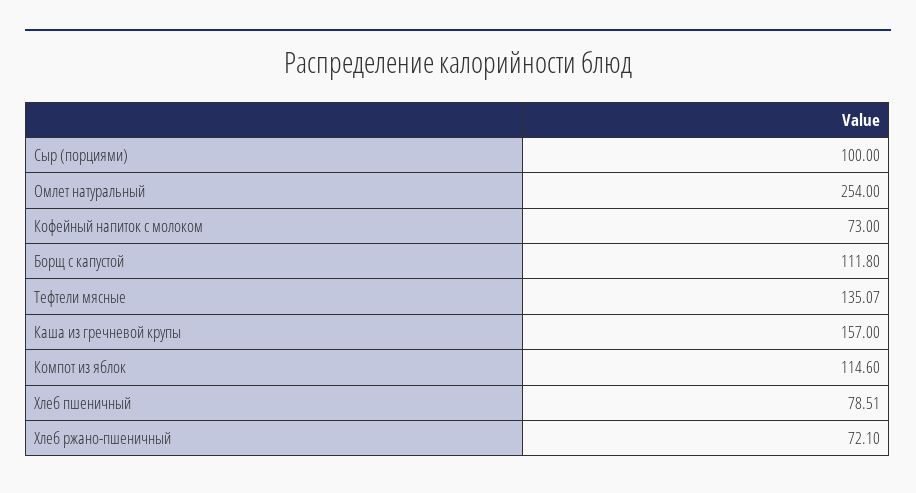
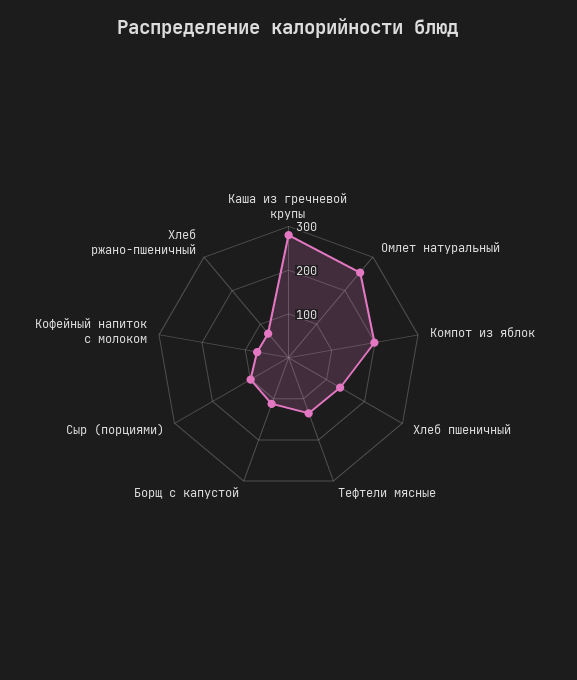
Каша из гречневой крупы: 157 -> 280
Компот из яблок: 114.6 -> 200
Хлеб пшеничный: 78.51 -> 140

